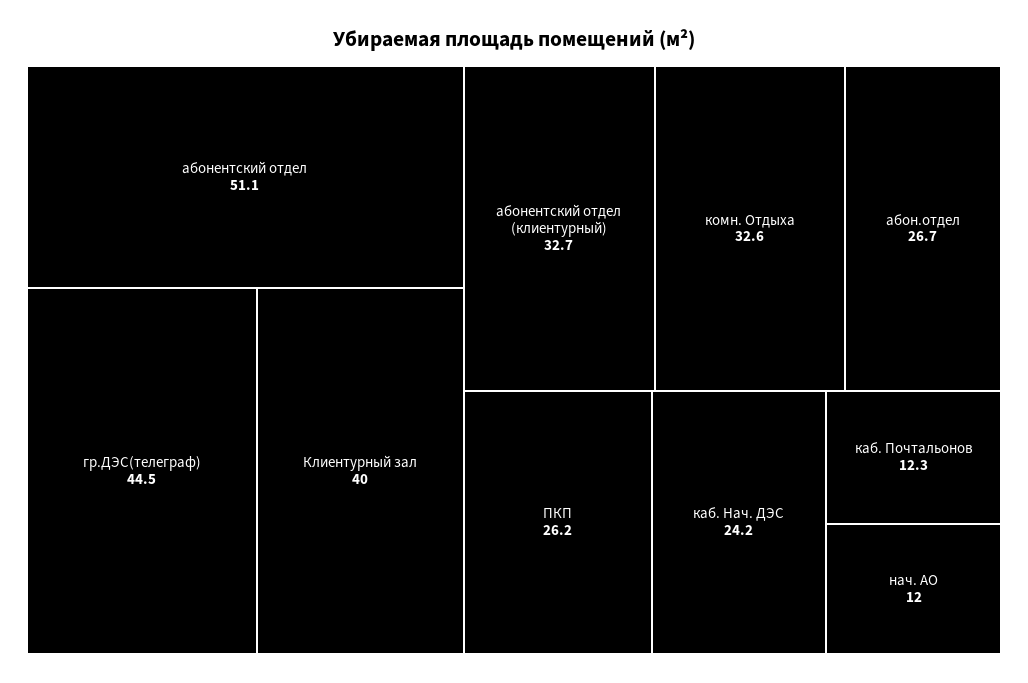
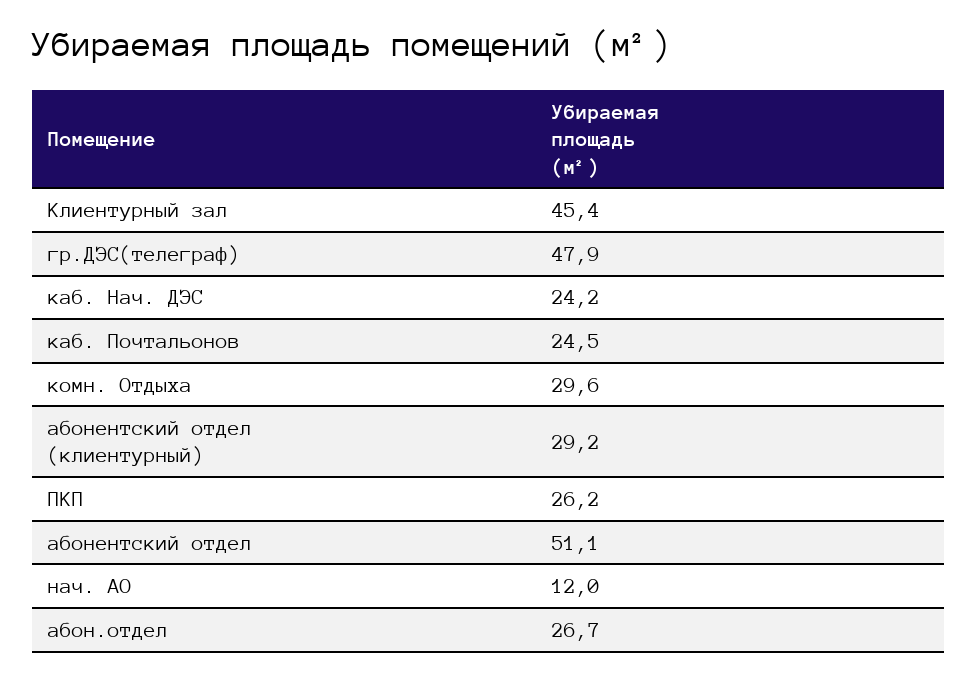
гр.ДЭС(телеграф): 44.5 -> 47.9
Клиентурный зал: 40 -> 45.4
абонентский отдел (клиентурный): 32.7 -> 29.2
комн. Отдыха: 32.6 -> 29.6
каб. Почтальонов: 12.3 -> 24.5

